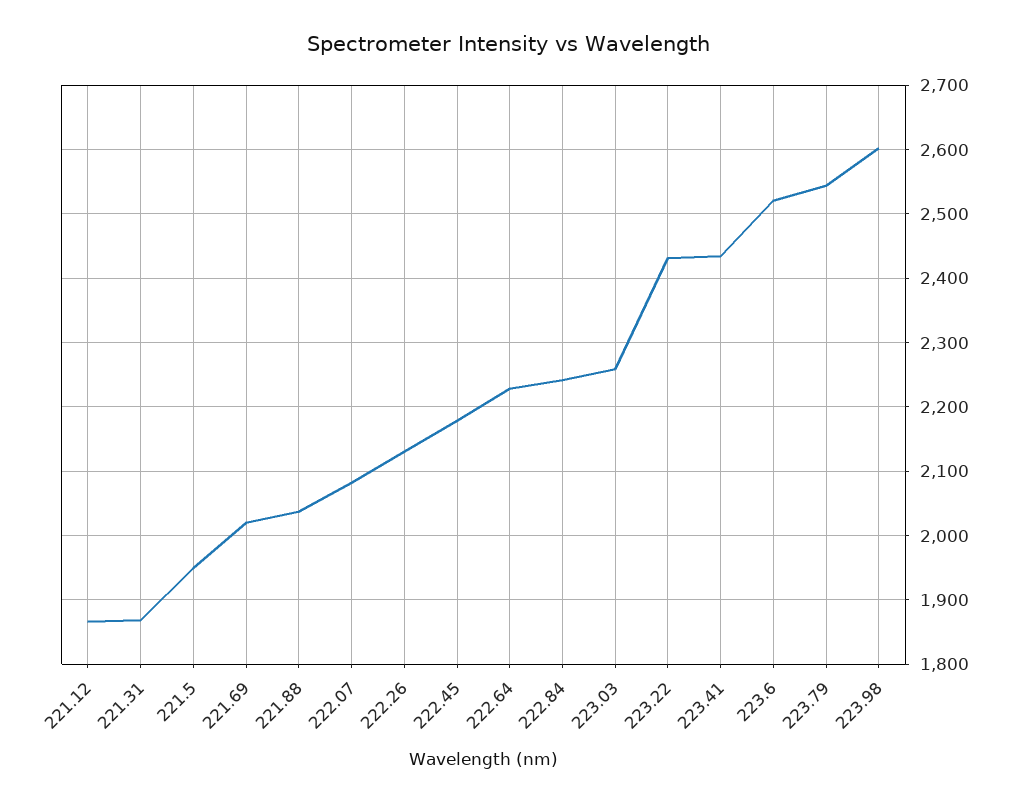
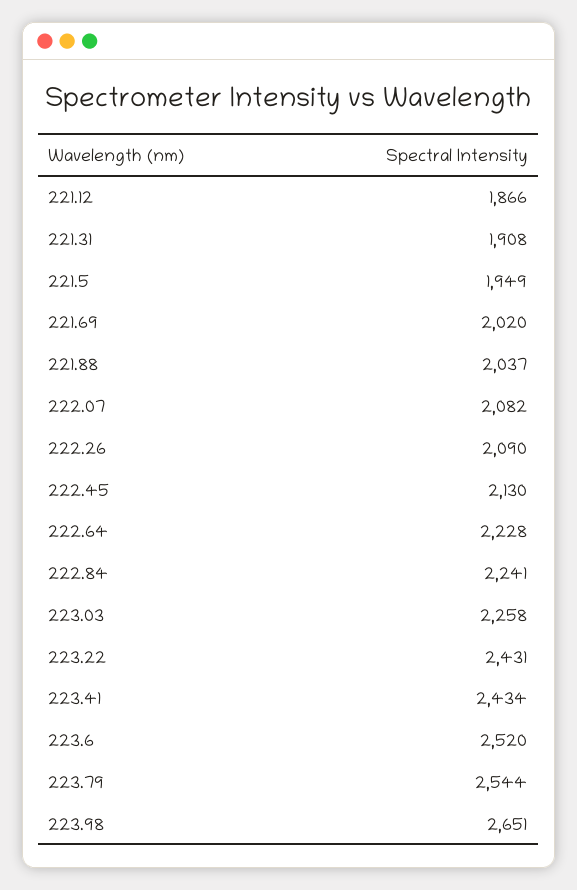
221.31: 1870 -> 1908
222.26: 2130 -> 2090
222.45: 2180 -> 2130
223.98: 2600 -> 2651

